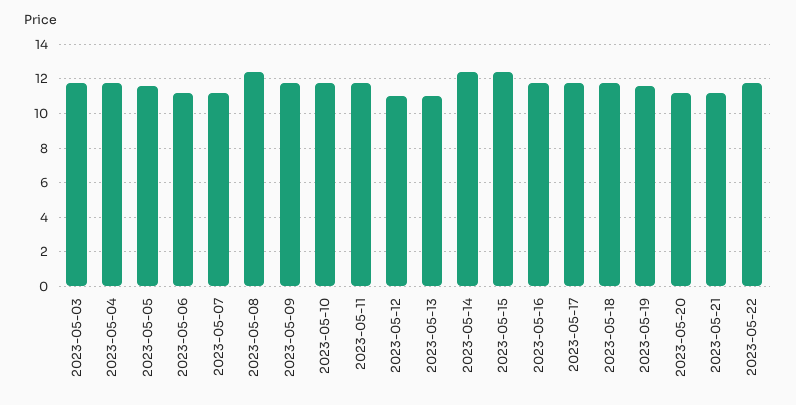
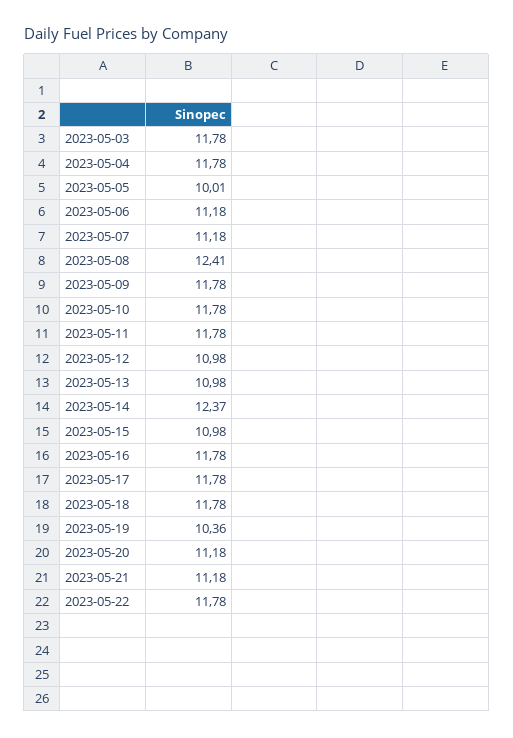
2023-05-05: 11.5 -> 10.01
2023-05-15: 12.5 -> 10.98
2023-05-19: 11.5 -> 10.36

